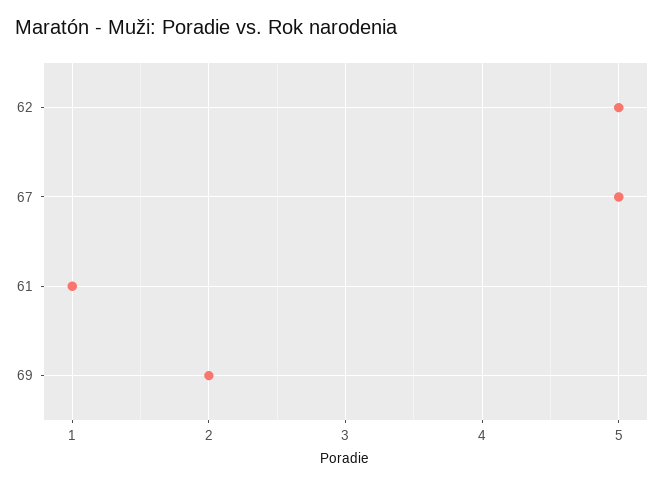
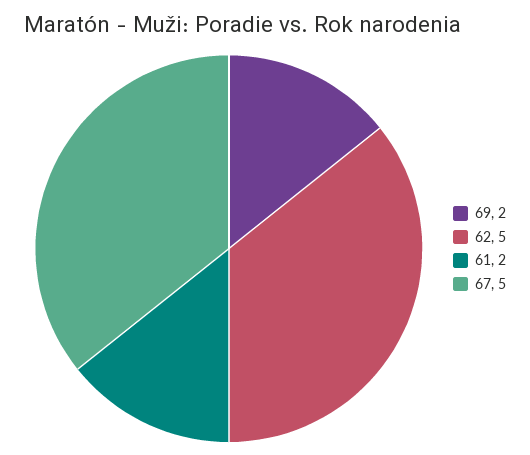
61: 1 -> 2

